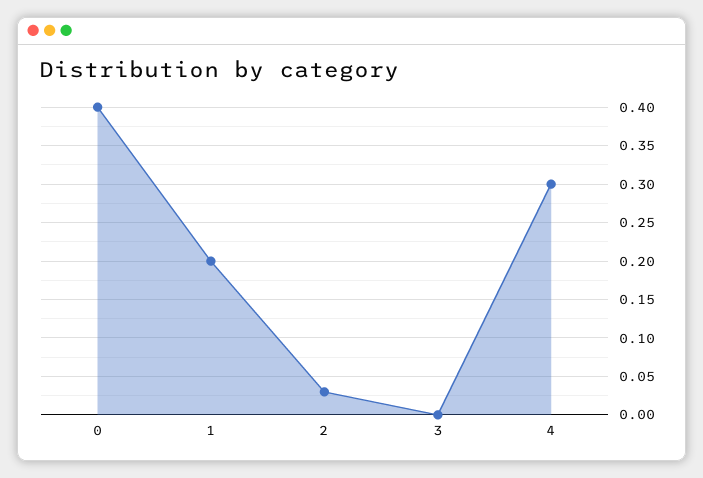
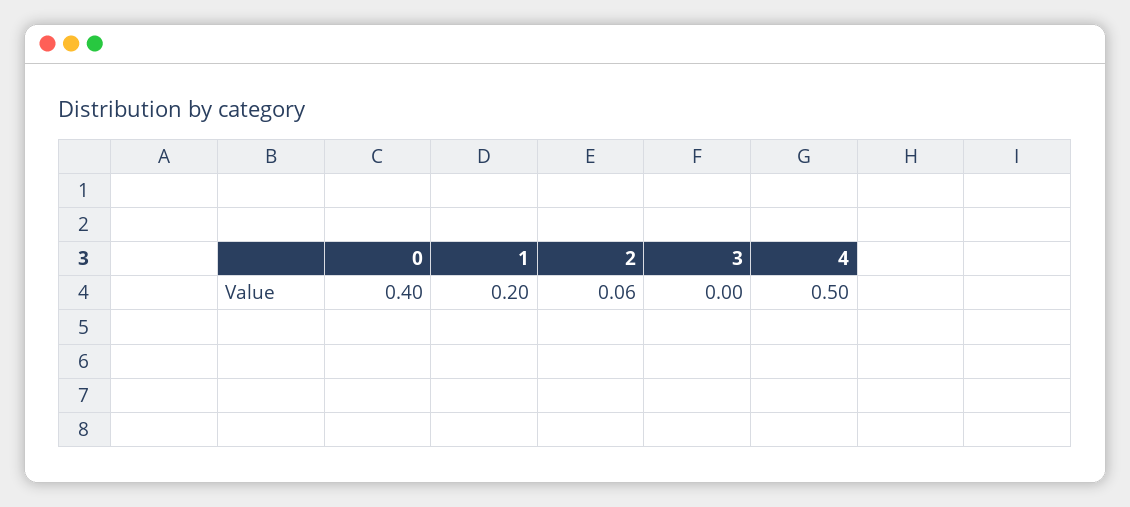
2: 0.03 -> 0.06
4: 0.3 -> 0.5

